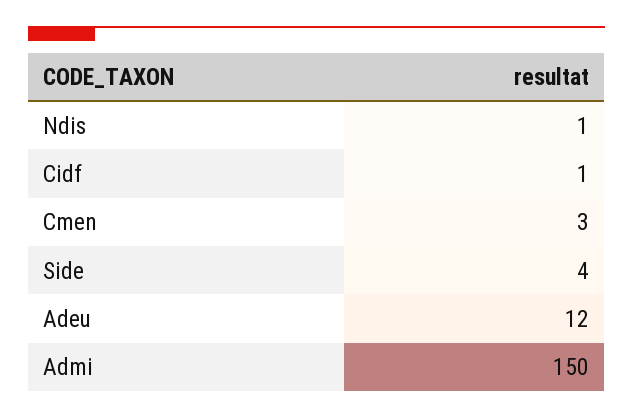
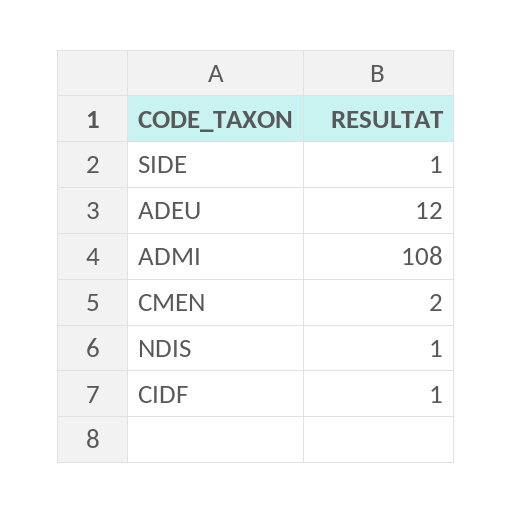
Cmen: 3 -> 2
Side: 4 -> 1
Admi: 150 -> 108

